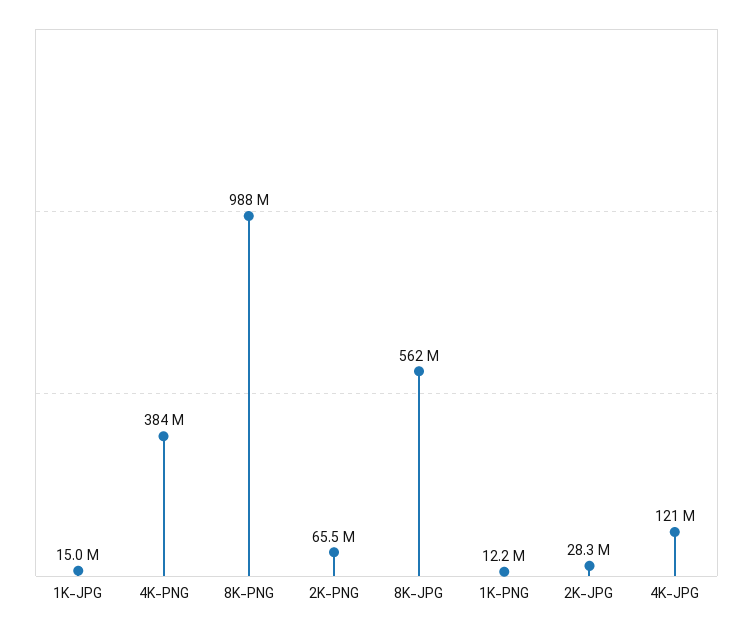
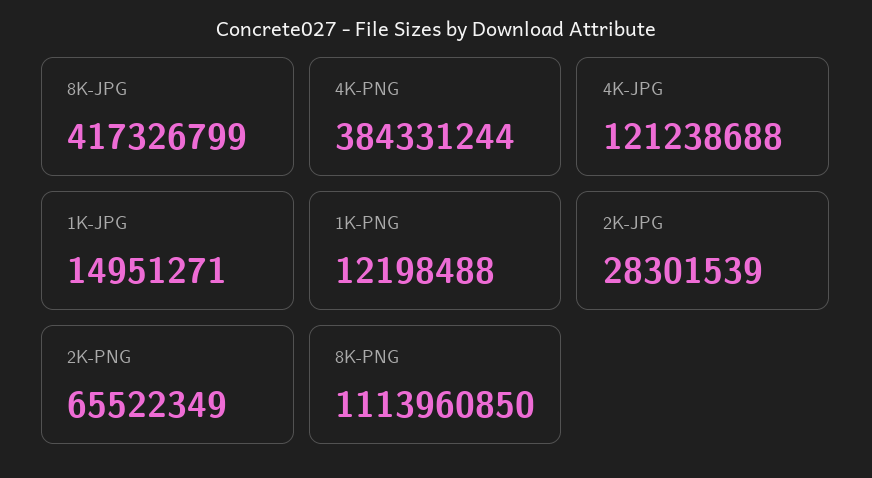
8K-PNG: 988000000 -> 1113960850
8K-JPG: 562000000 -> 417326799

